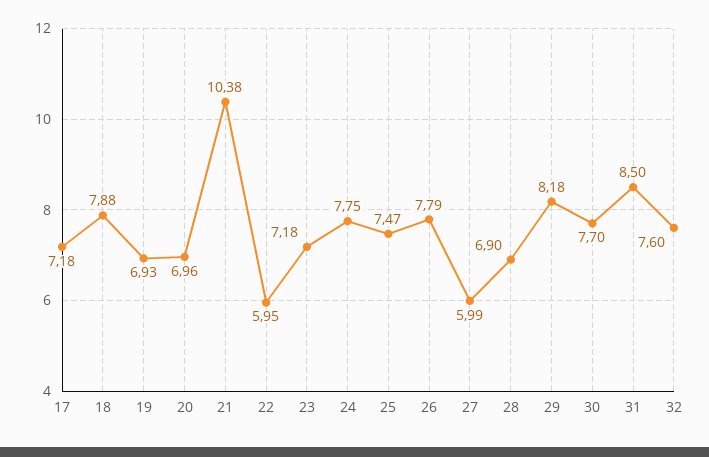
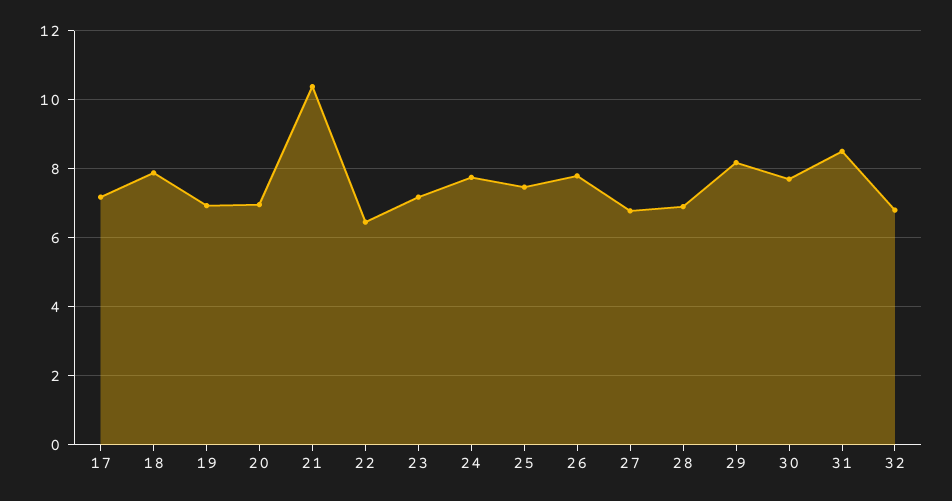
22: 5.95 -> 6.4
27: 5.99 -> 6.8
32: 7.6 -> 6.8

